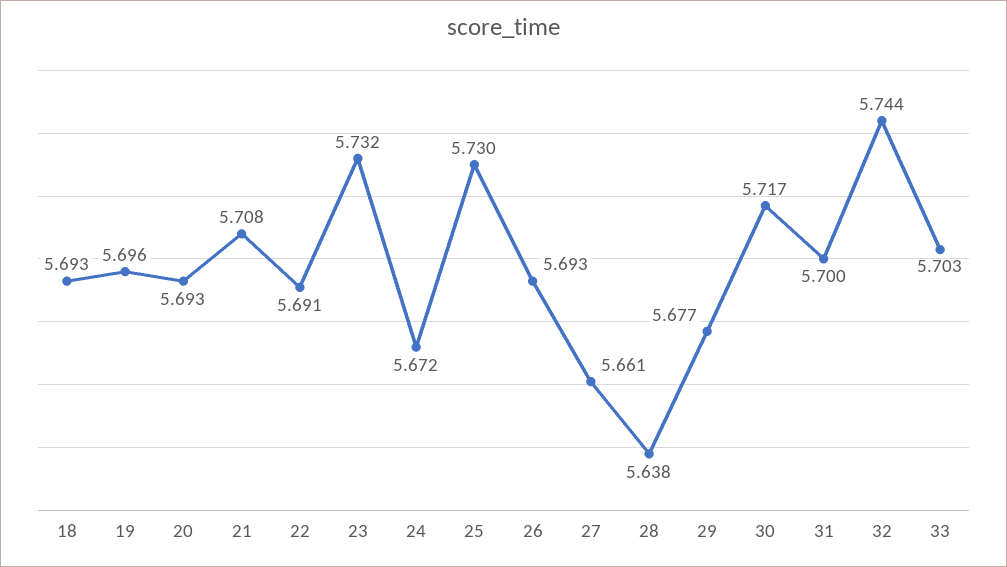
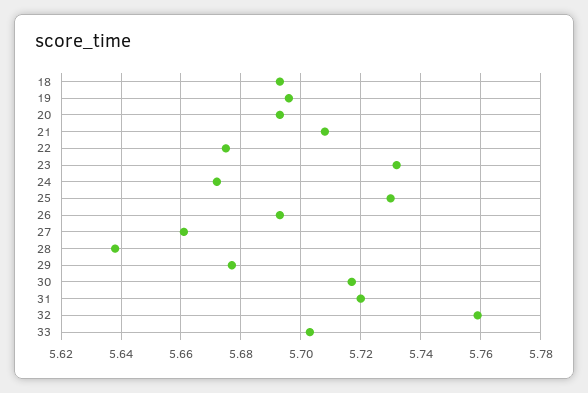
22: 5.691 -> 5.675
31: 5.7 -> 5.72
32: 5.744 -> 5.76

